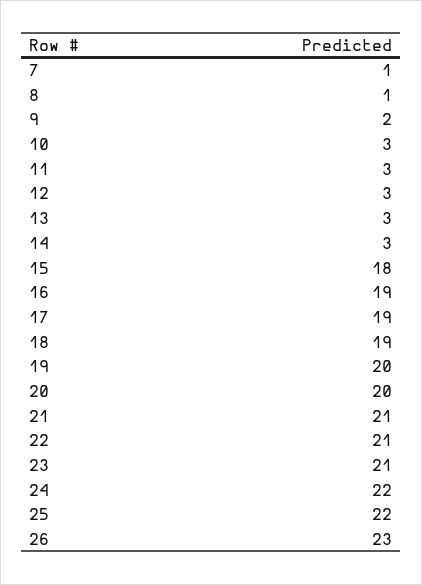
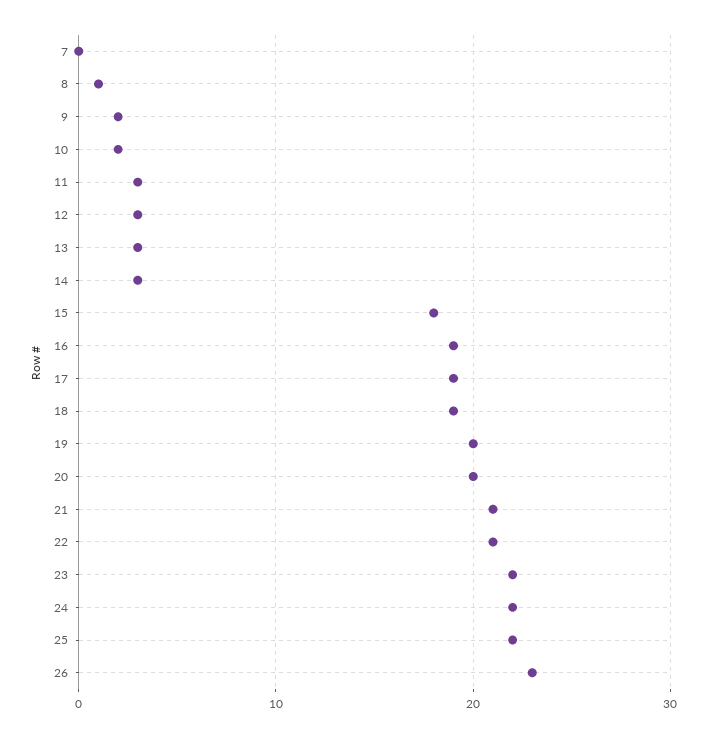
7: 1 -> 0
10: 3 -> 2
23: 21 -> 22

